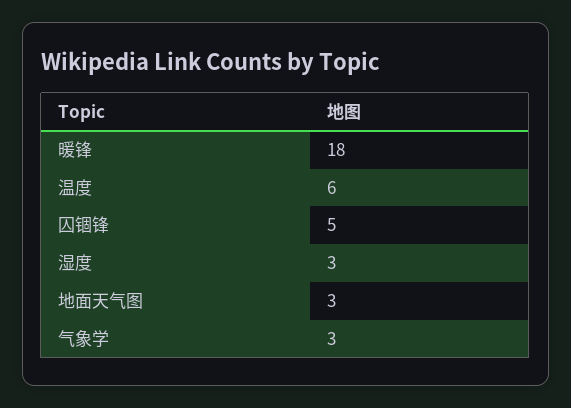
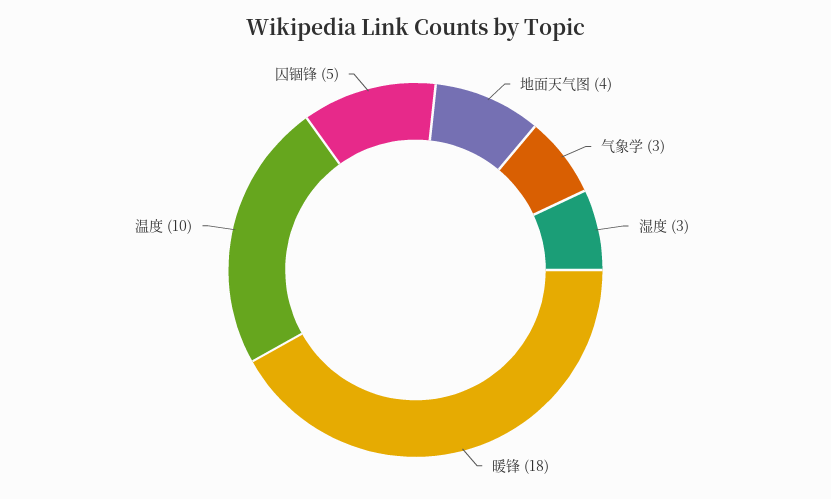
温度: 6 -> 10
地面天气图: 3 -> 4

